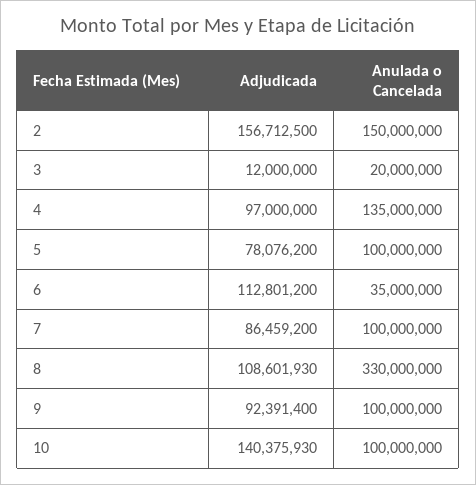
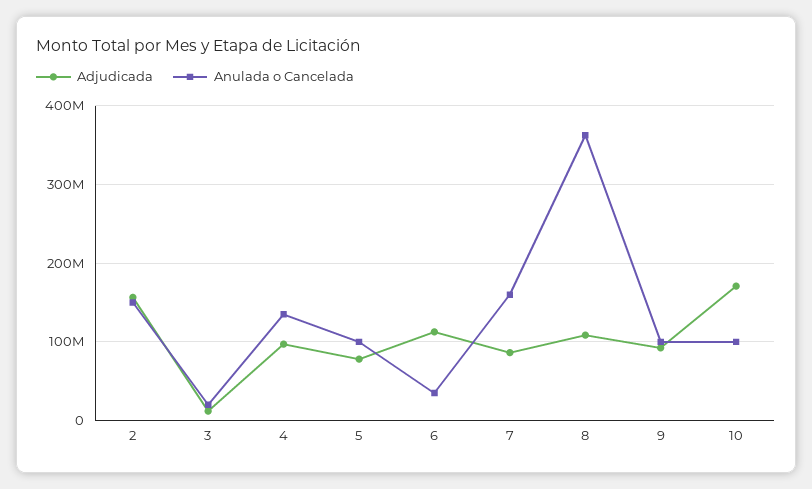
Anulada o Cancelada, 7: 100000000 -> 160000000
Anulada o Cancelada, 8: 330000000 -> 360000000
Adjudicada, 10: 140375930 -> 170000000

